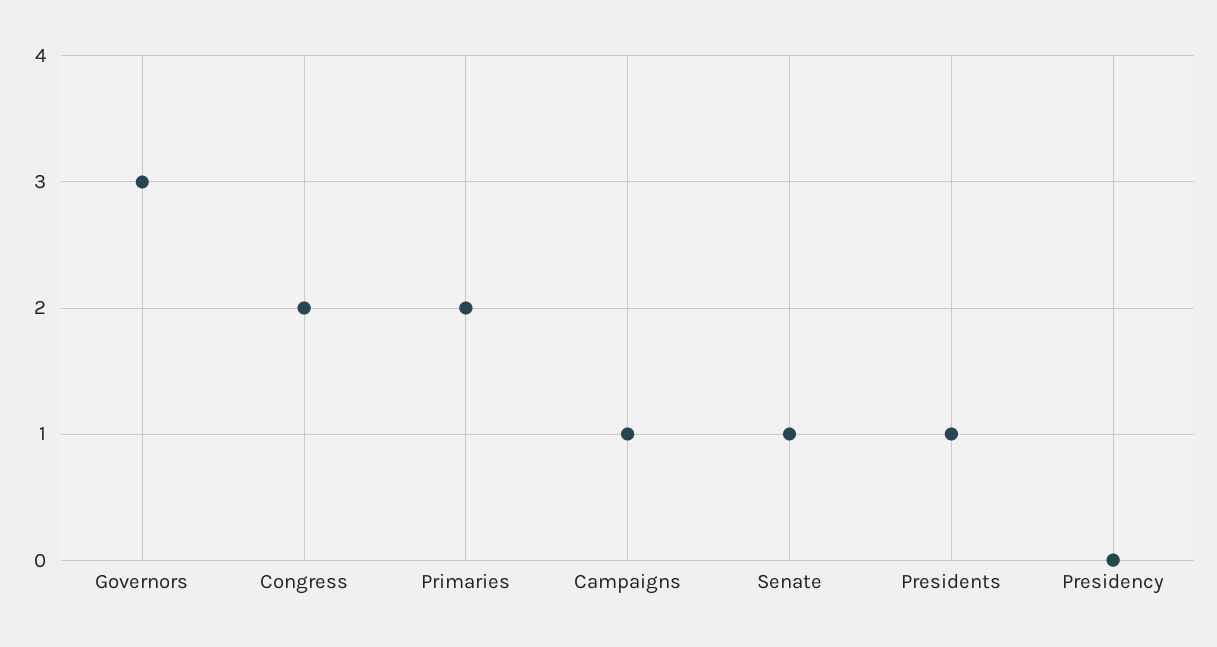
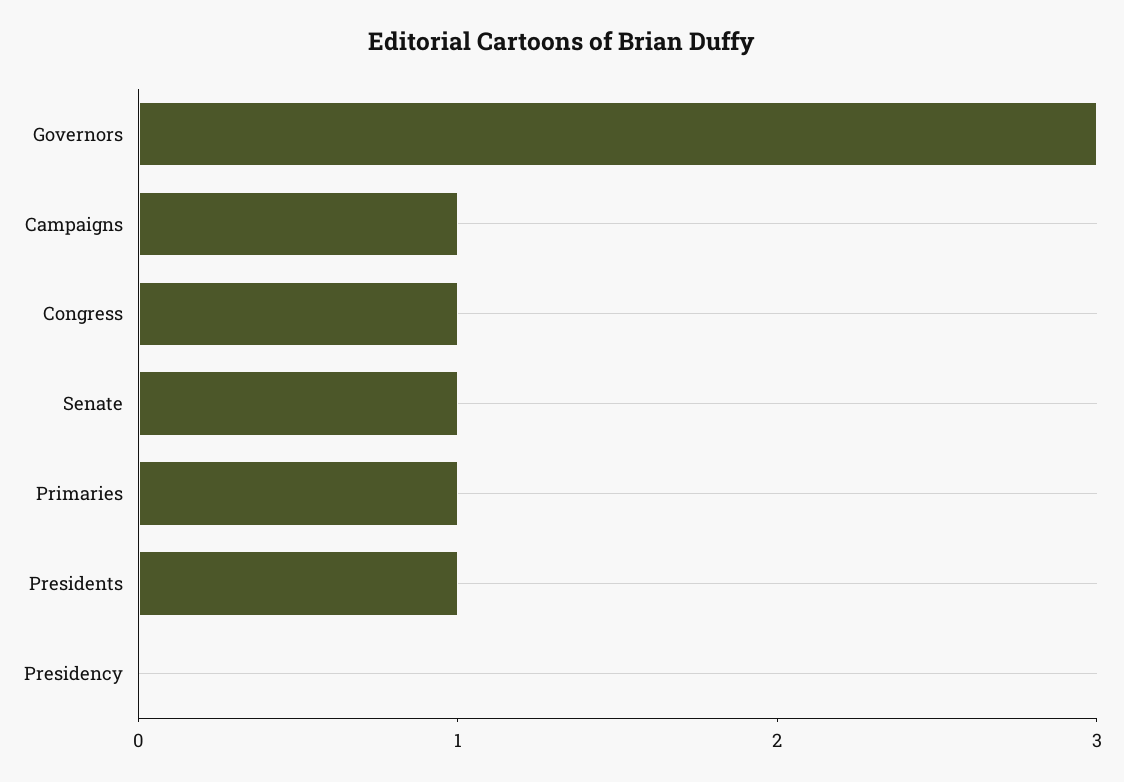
Congress: 2 -> 1
Primaries: 2 -> 1

